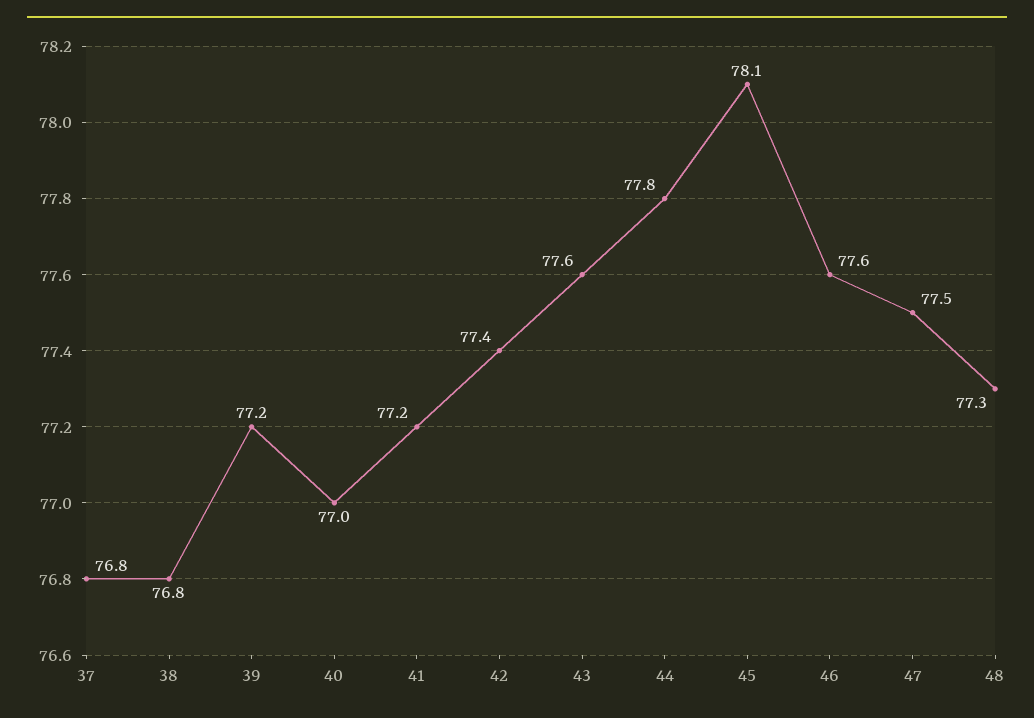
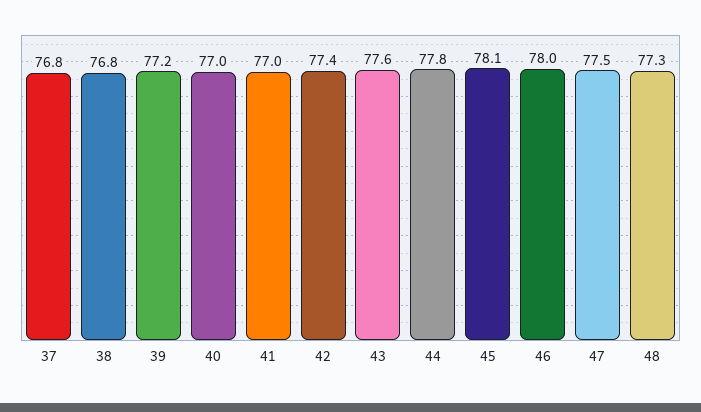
41: 77.2 -> 77
46: 77.6 -> 78

